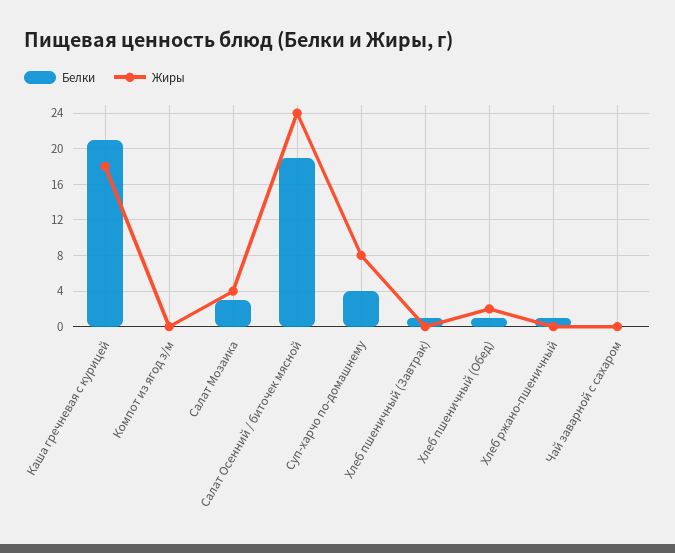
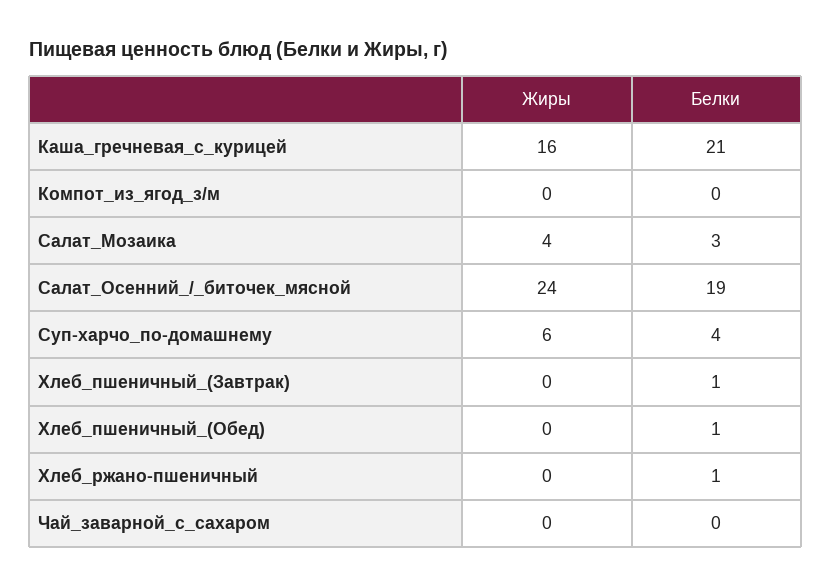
Жиры, Каша гречневая с курицей: 18 -> 16
Жиры, Суп-харчо по-домашнему: 8 -> 6
Жиры, Хлеб пшеничный (Обед): 2 -> 0

